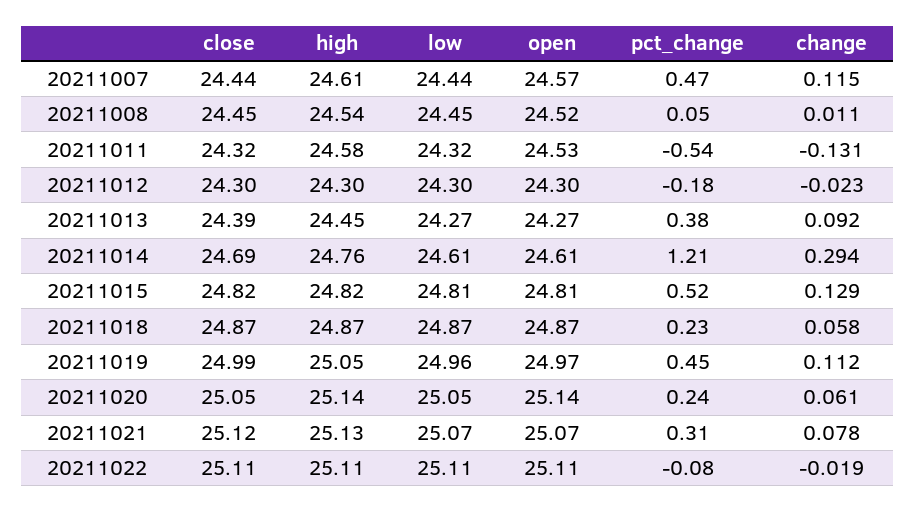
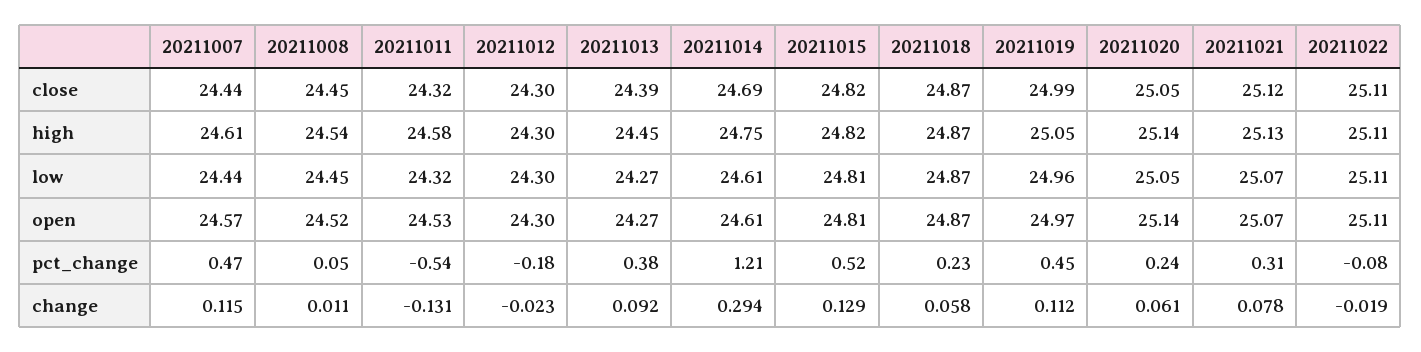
high, 20211014: 24.76 -> 24.75

